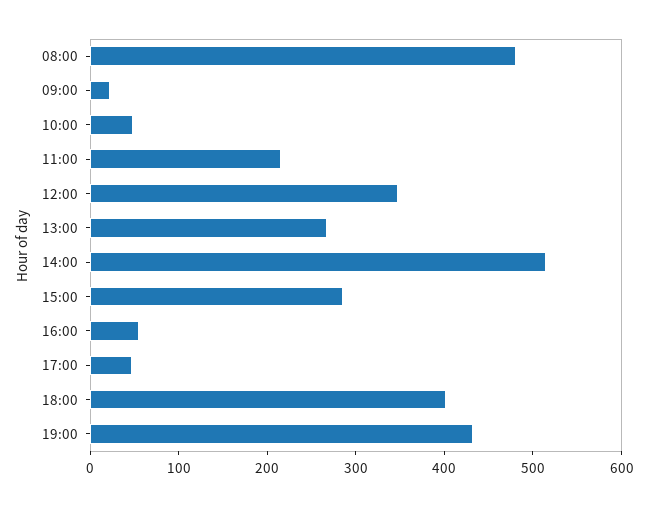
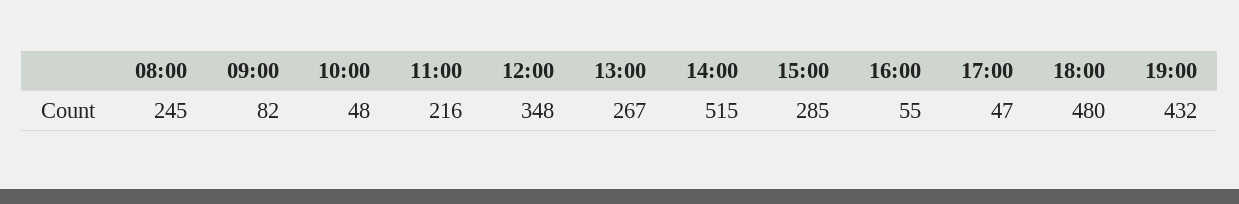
08:00: 480 -> 245
09:00: 20 -> 82
18:00: 400 -> 480

